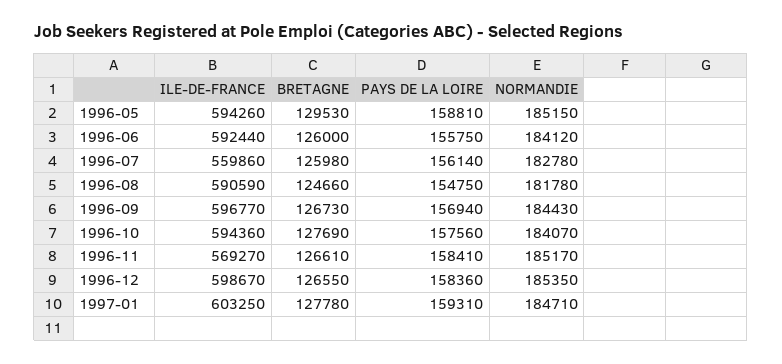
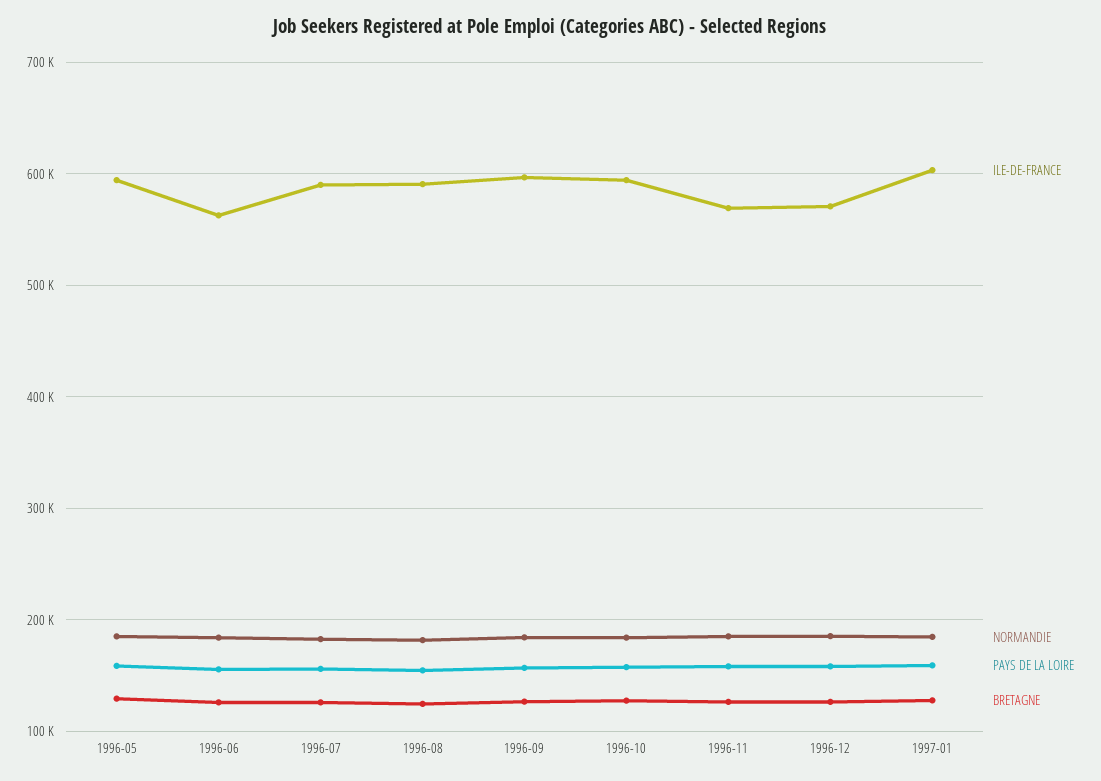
ILE-DE-FRANCE, 1996-06: 592440 -> 560000
ILE-DE-FRANCE, 1996-07: 559860 -> 590000
ILE-DE-FRANCE, 1996-12: 598670 -> 570000

